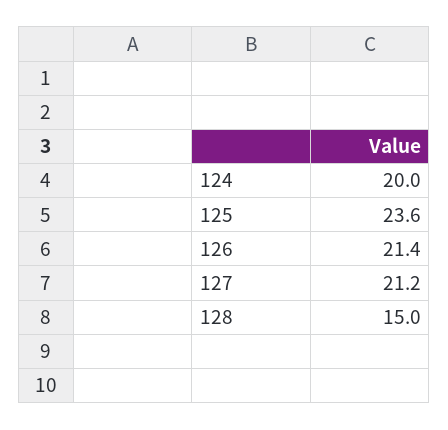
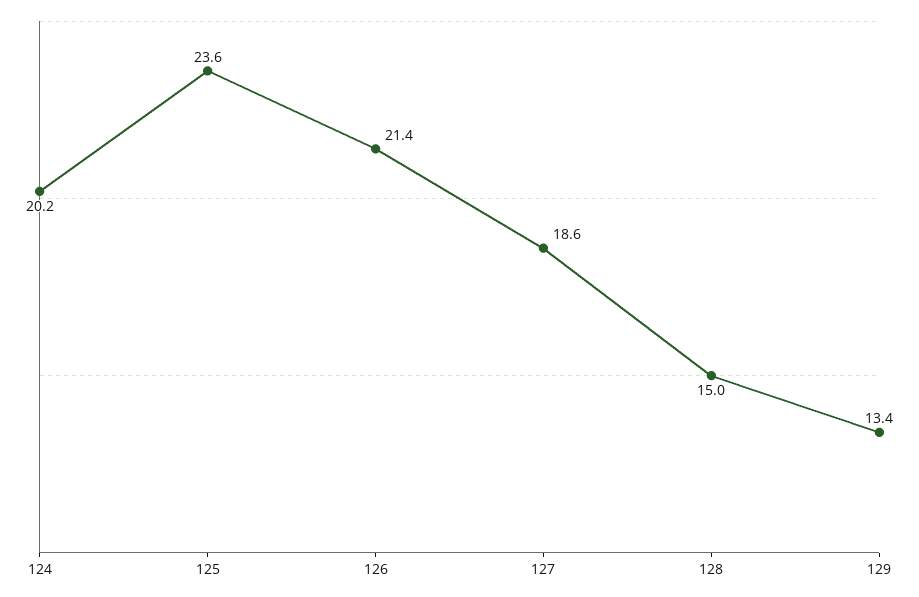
124: 20 -> 20.2
127: 21.2 -> 18.6
129: none -> 13.4

